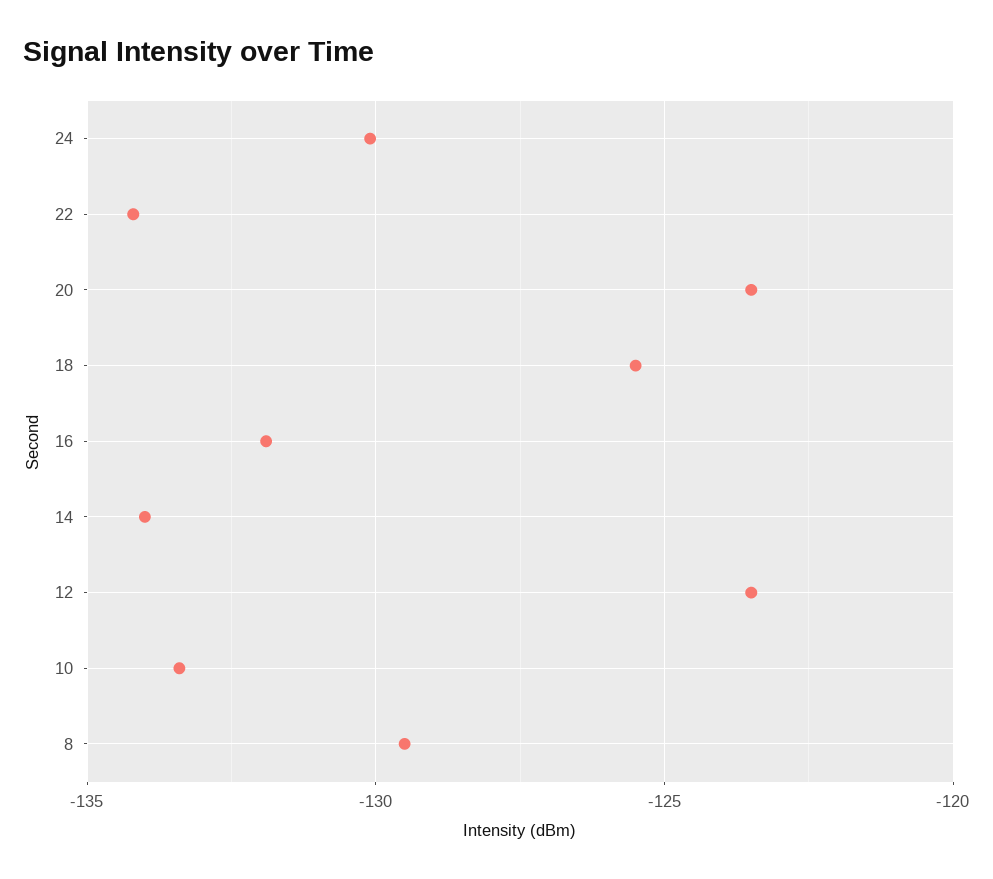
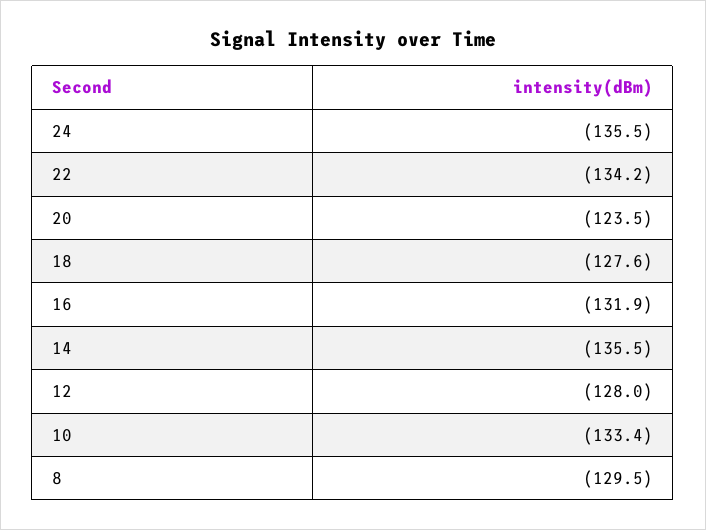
24: -130 -> -135.5
18: -125.5 -> -127.6
14: -134 -> -135.5
12: -123.5 -> -128

